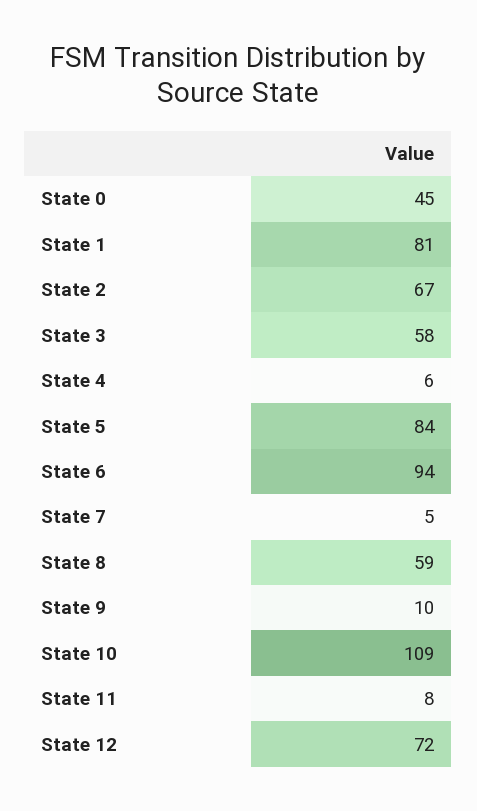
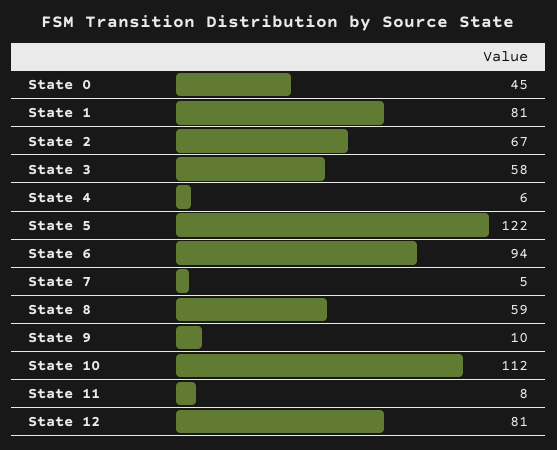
State 5: 84 -> 122
State 10: 109 -> 112
State 12: 72 -> 81

